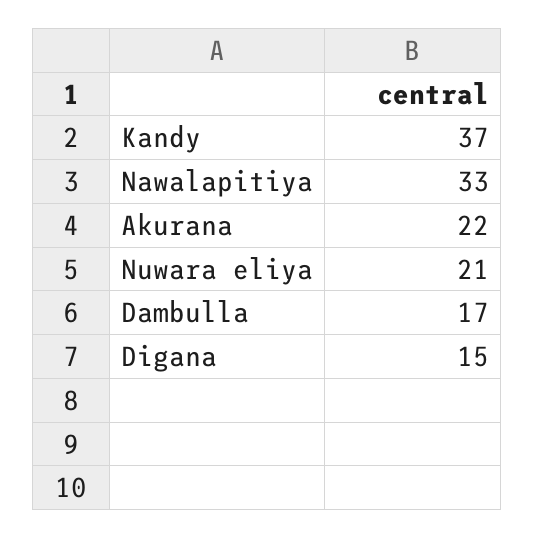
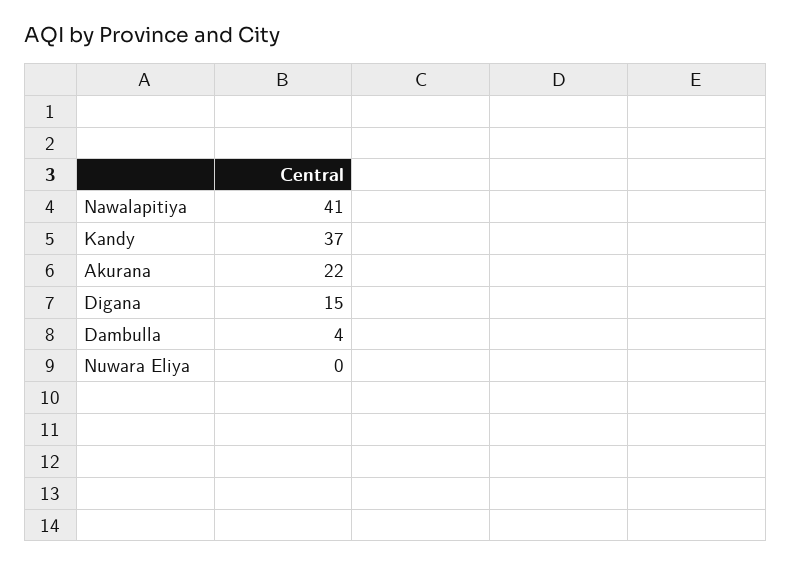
Nawalapitiya: 33 -> 41
Nuwara eliya: 21 -> 0
Dambulla: 17 -> 4

